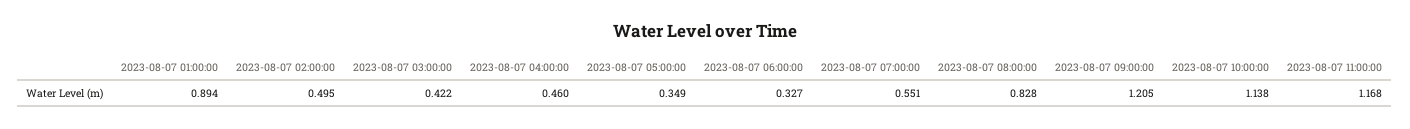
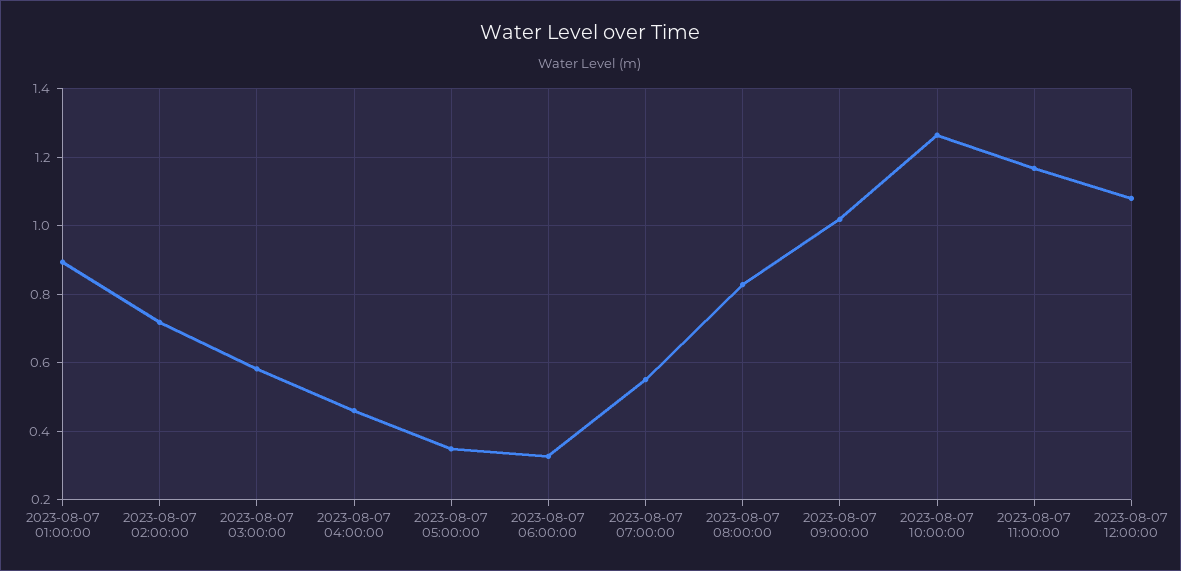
2023-08-07 02:00:00: 0.495 -> 0.72
2023-08-07 03:00:00: 0.422 -> 0.58
2023-08-07 09:00:00: 1.205 -> 1.02
2023-08-07 10:00:00: 1.138 -> 1.26
2023-08-07 12:00:00: none -> 1.08

